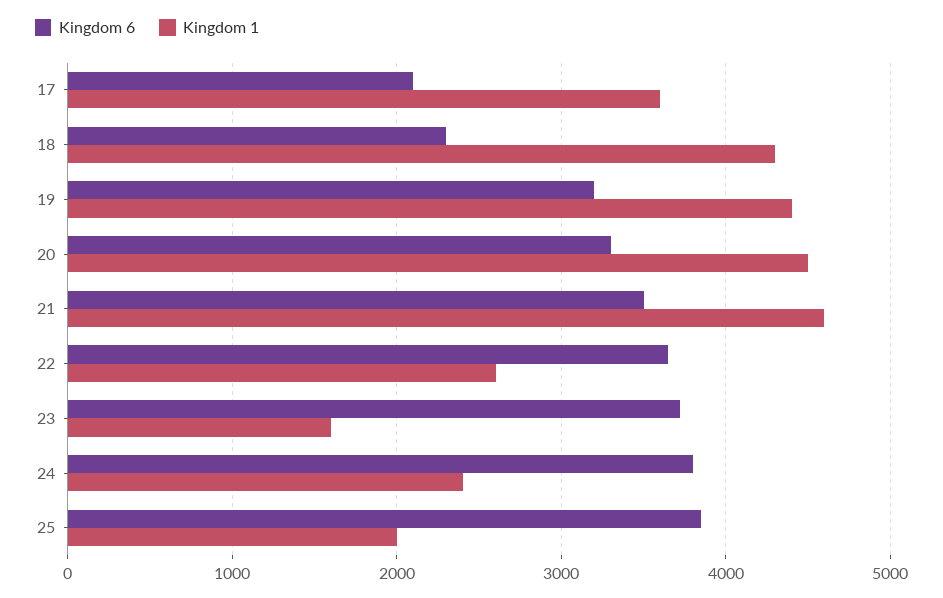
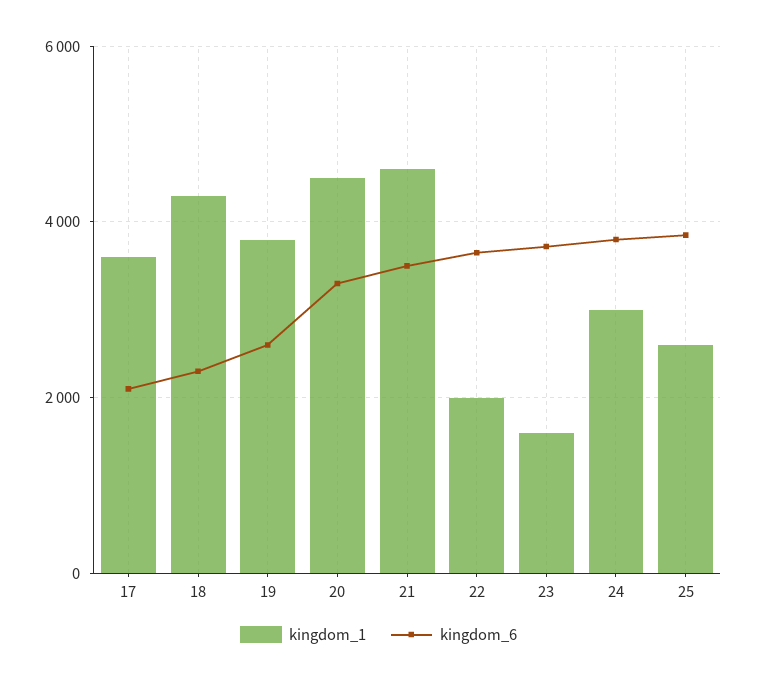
Kingdom 6, 19: 3200 -> 2600
Kingdom 1, 19: 4400 -> 3800
Kingdom 1, 22: 2600 -> 2000
Kingdom 1, 24: 2400 -> 3000
Kingdom 1, 25: 2000 -> 2600

